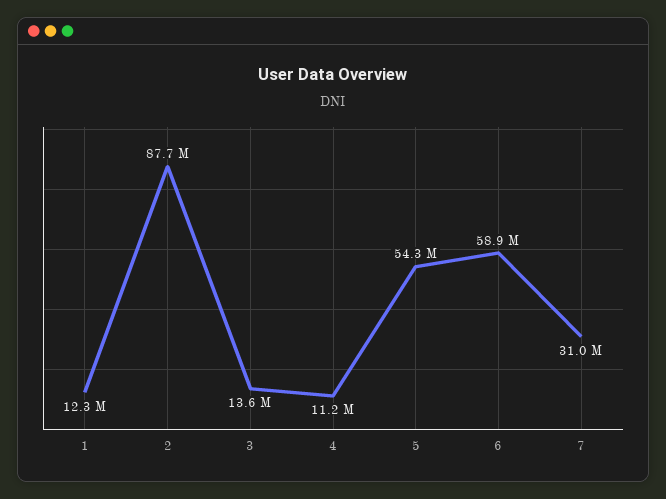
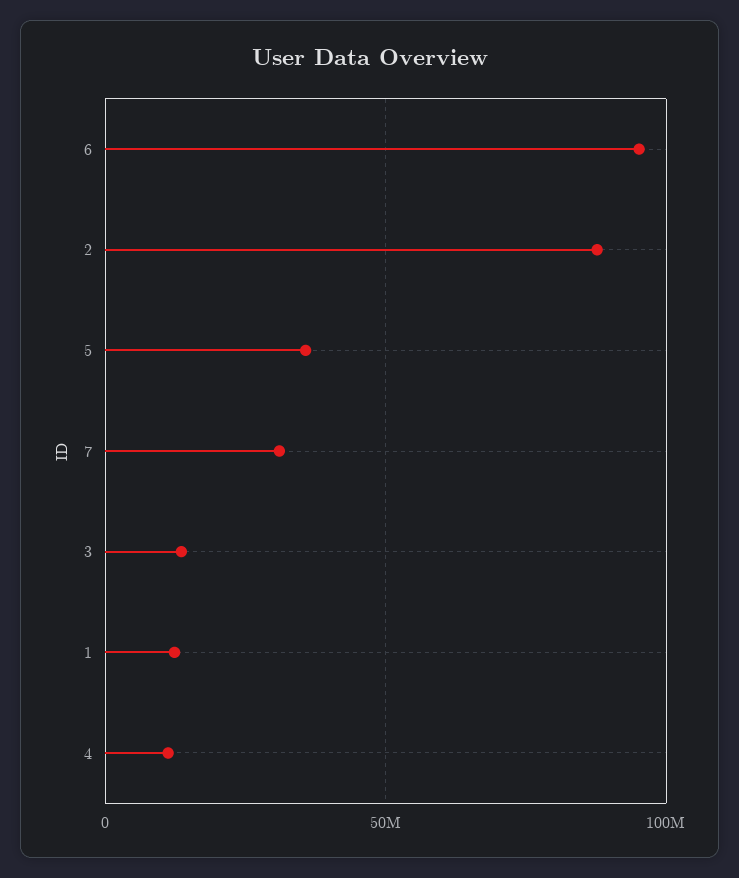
5: 54300000 -> 35000000
6: 58900000 -> 95000000

